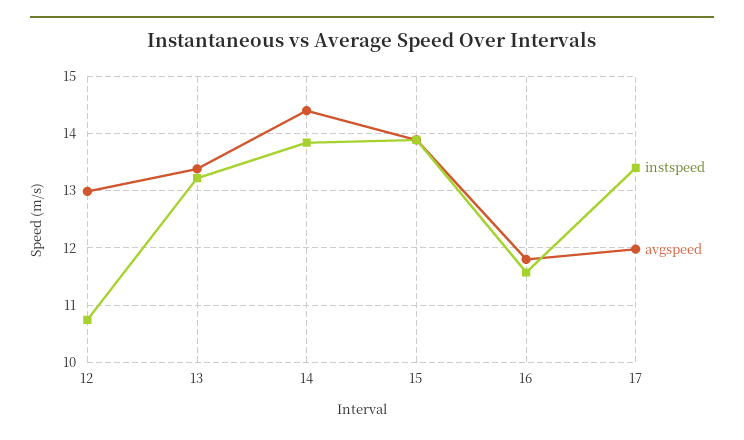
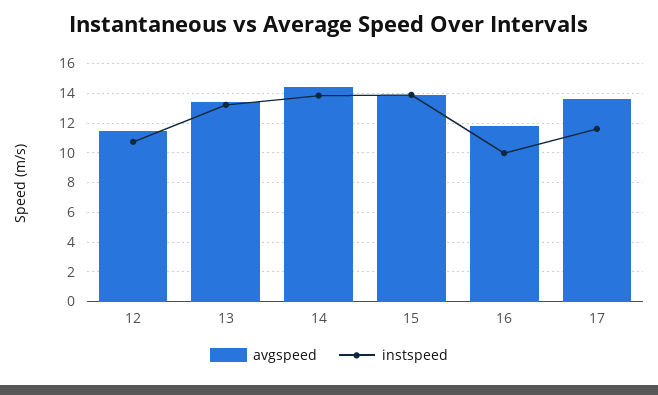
avgspeed, 12: 13 -> 11.5
instspeed, 16: 11.6 -> 10
instspeed, 17: 13.4 -> 11.5
avgspeed, 17: 12 -> 13.5

